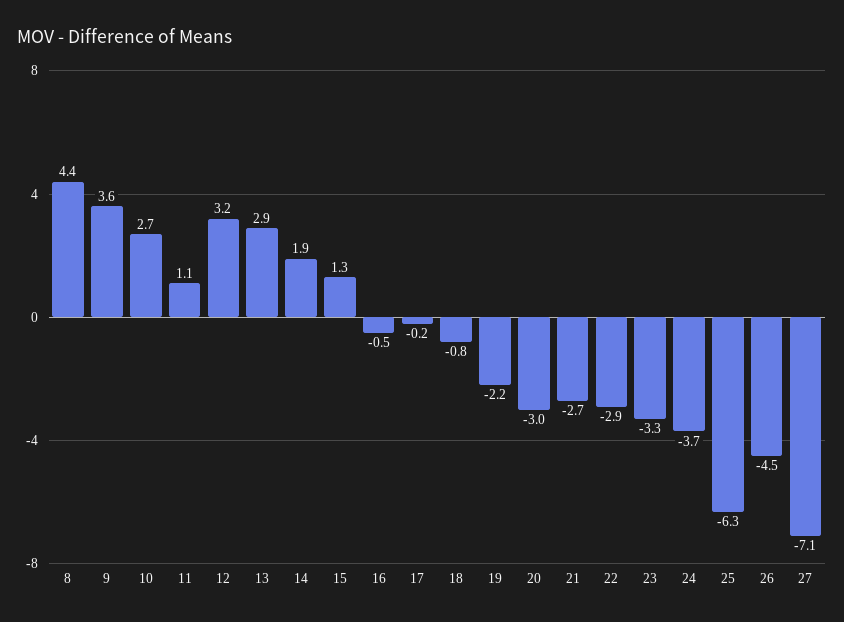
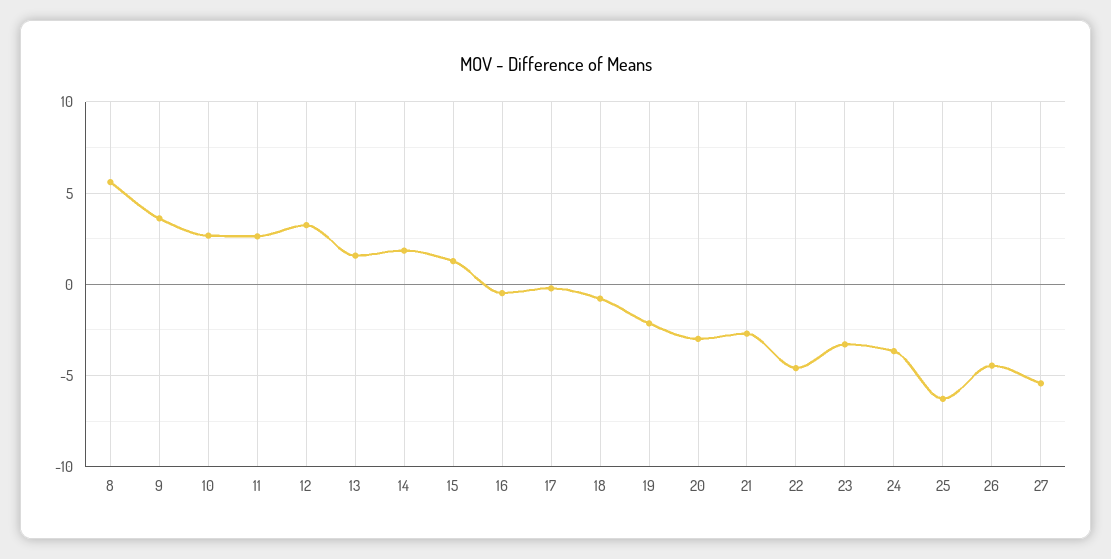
8: 4.4 -> 5.5
11: 1.1 -> 2.5
13: 2.9 -> 1.5
22: -2.9 -> -4.5
27: -7.1 -> -5.5

